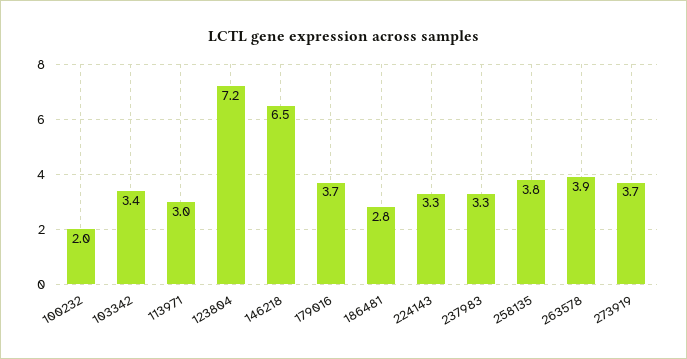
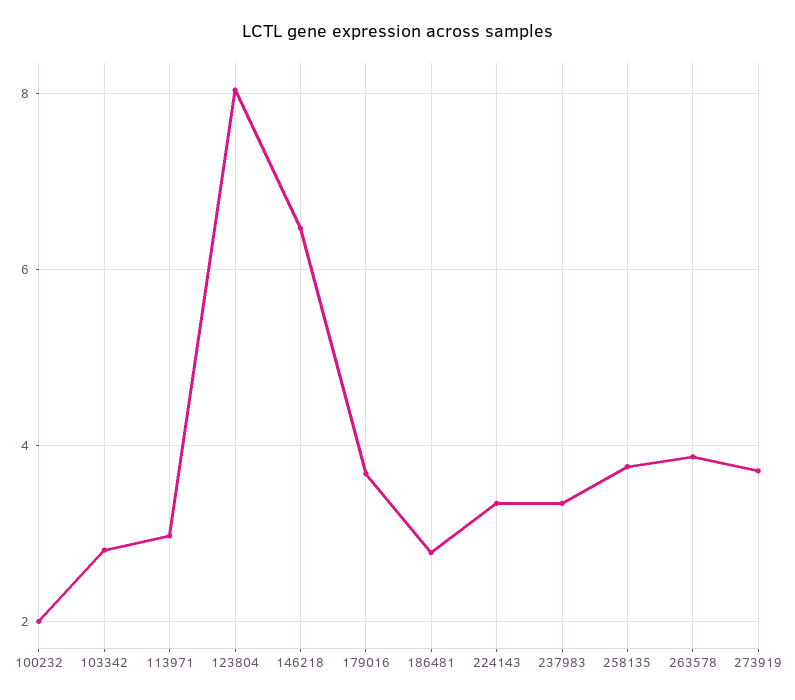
103342: 3.4 -> 2.8
123804: 7.2 -> 8

